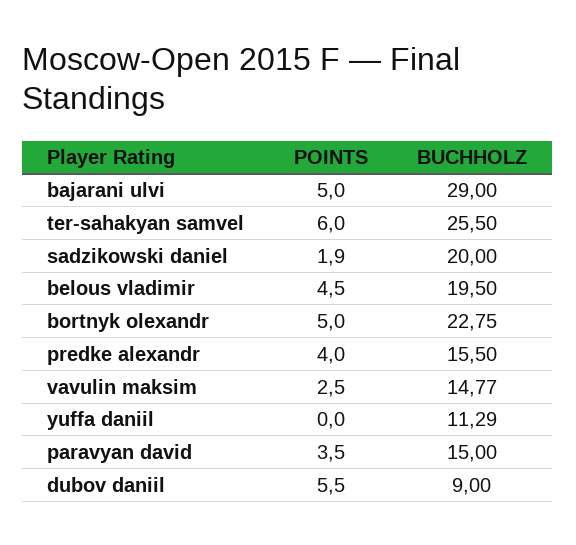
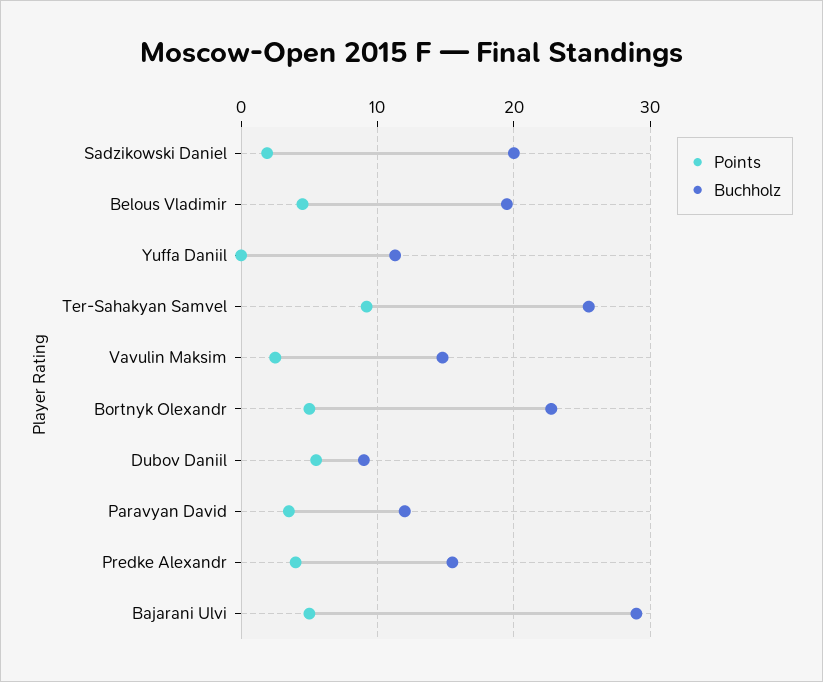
POINTS, ter-sahakyan samvel: 6 -> 9
BUCHHOLZ, paravyan david: 15 -> 12

